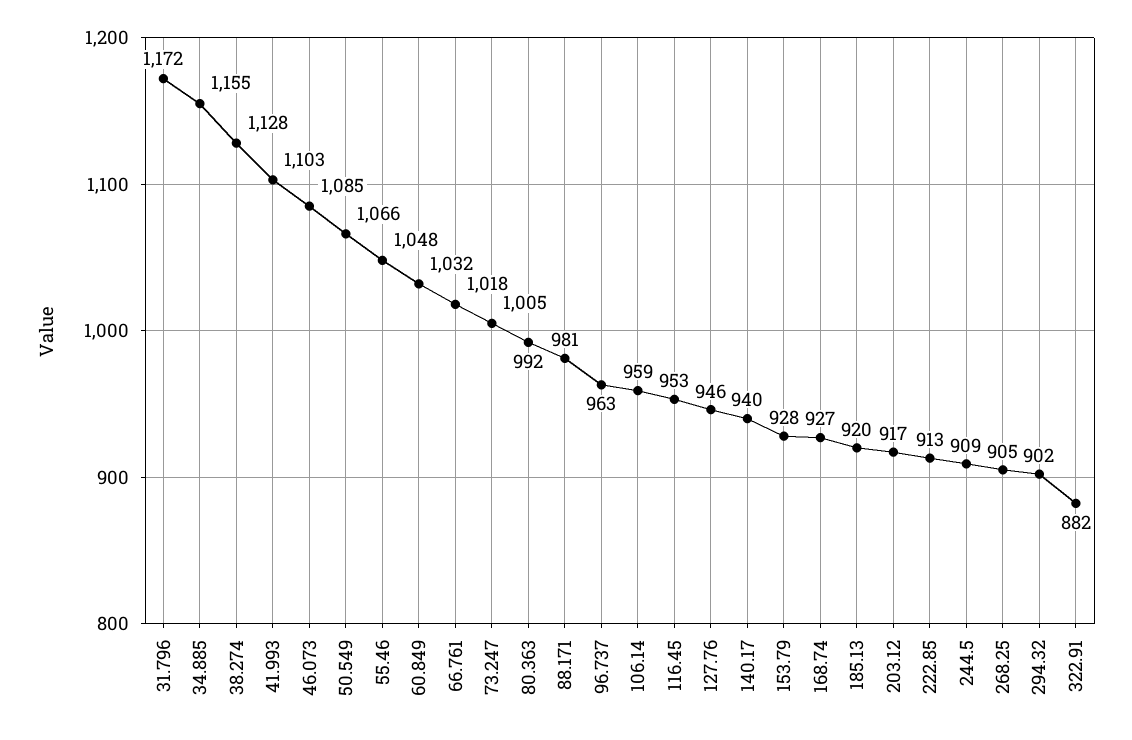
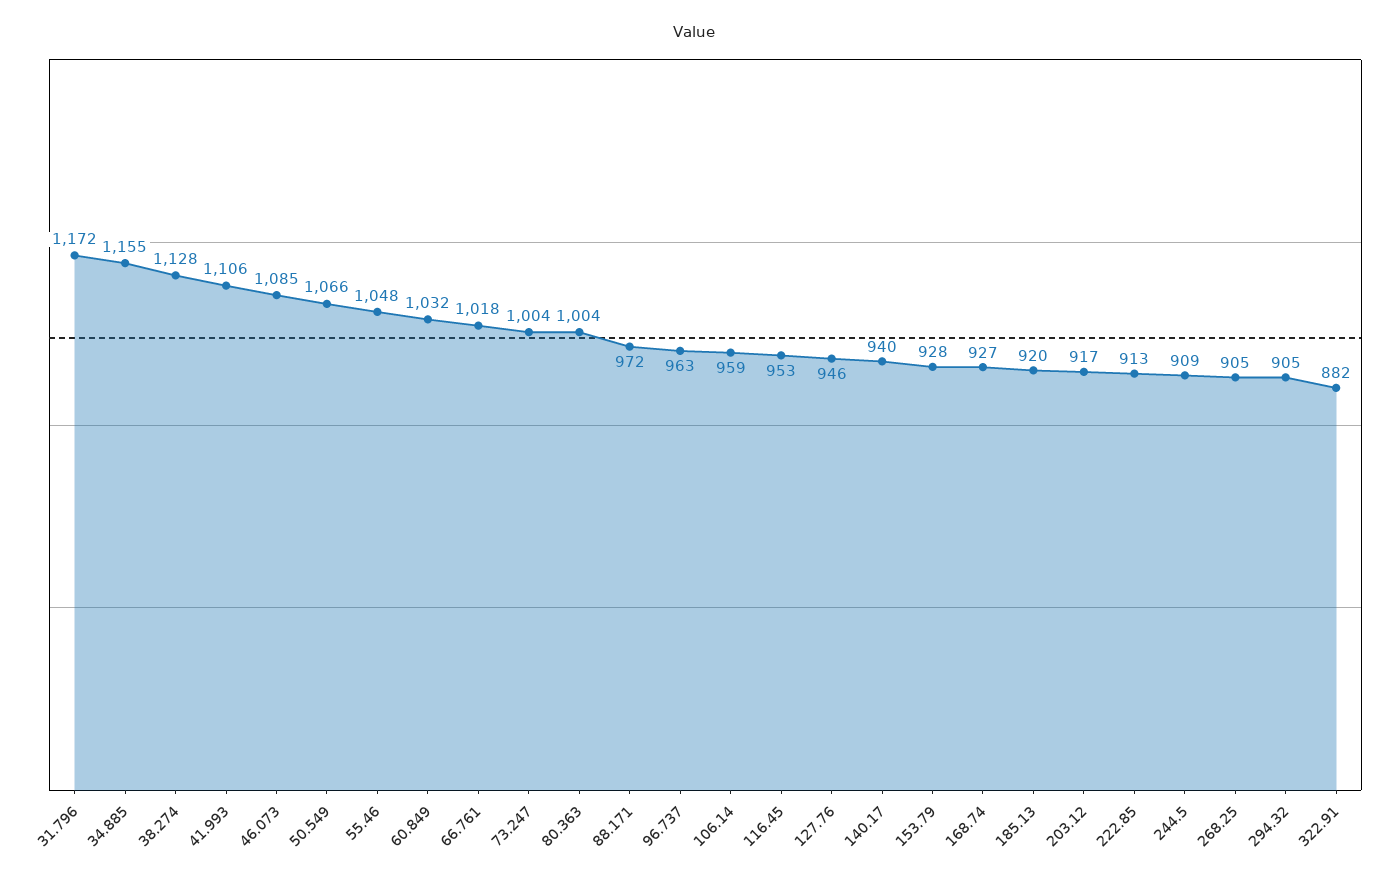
41.993: 1103 -> 1106
73.247: 1005 -> 1004
80.363: 992 -> 1004
88.171: 981 -> 972
294.32: 902 -> 905

